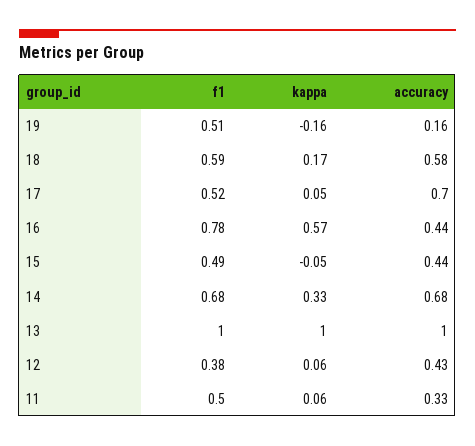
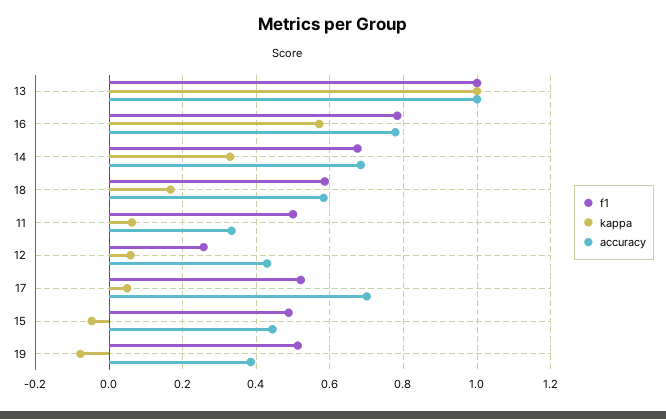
kappa, 19: -0.16 -> -0.08
accuracy, 19: 0.16 -> 0.38
accuracy, 16: 0.44 -> 0.78
f1, 12: 0.38 -> 0.26

